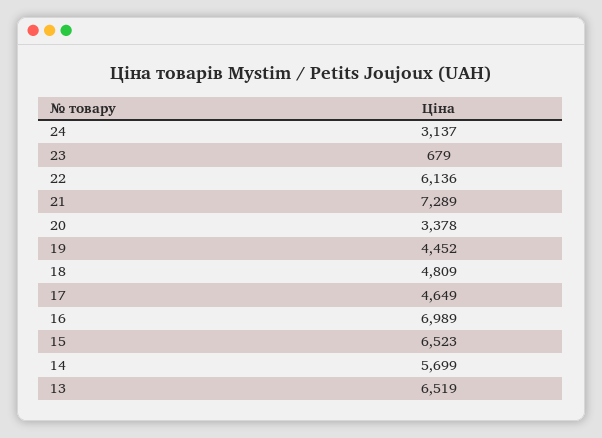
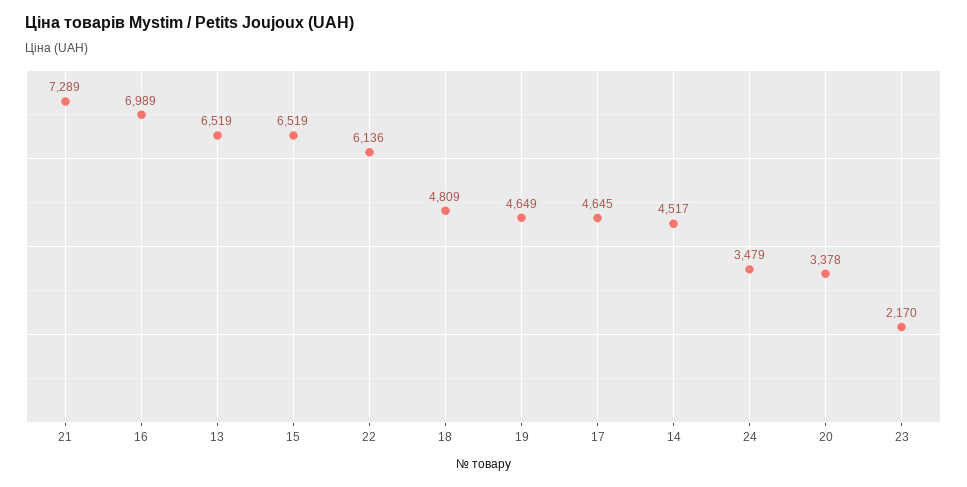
24: 3137 -> 3479
23: 679 -> 2170
19: 4452 -> 4649
17: 4649 -> 4645
15: 6523 -> 6519
14: 5699 -> 4517

